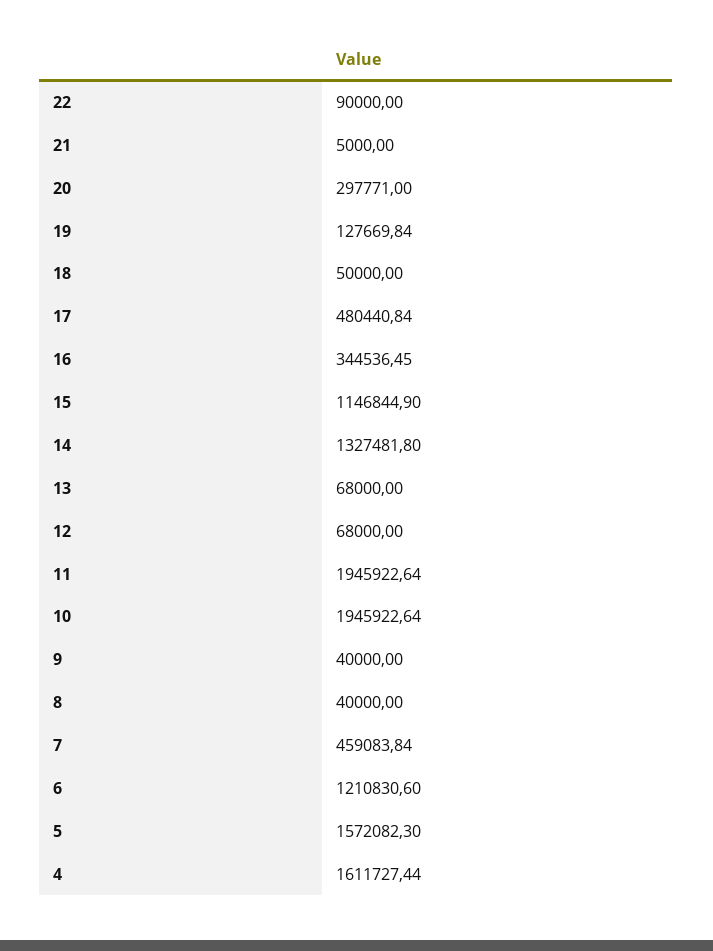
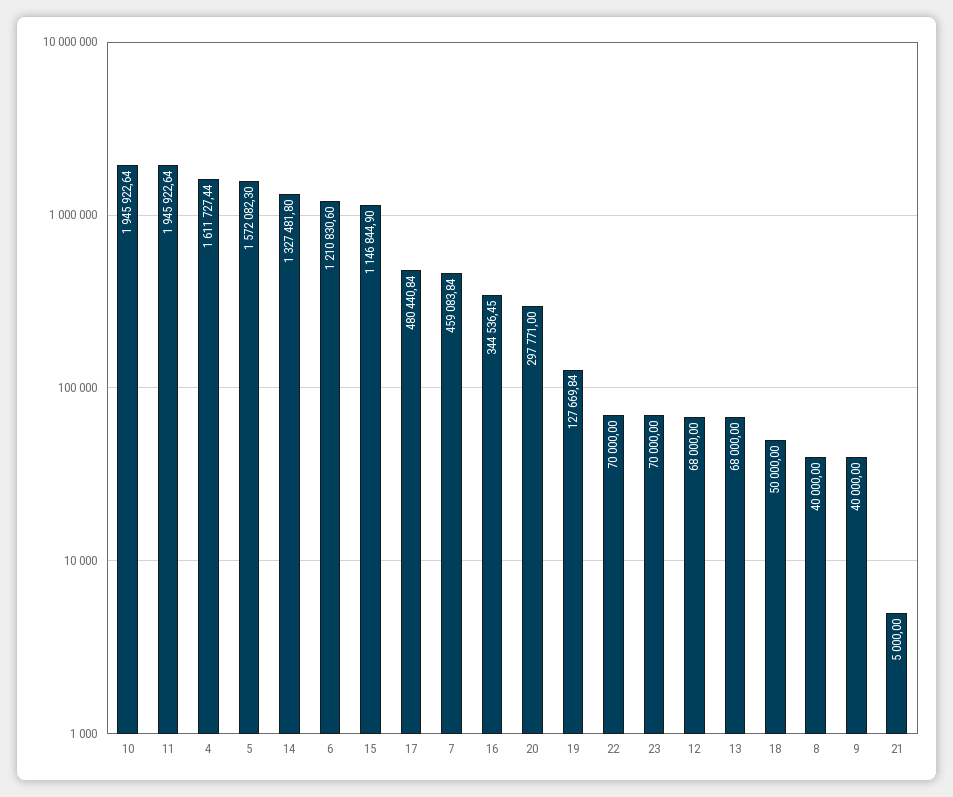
22: 90000 -> 70000
23: none -> 70000

